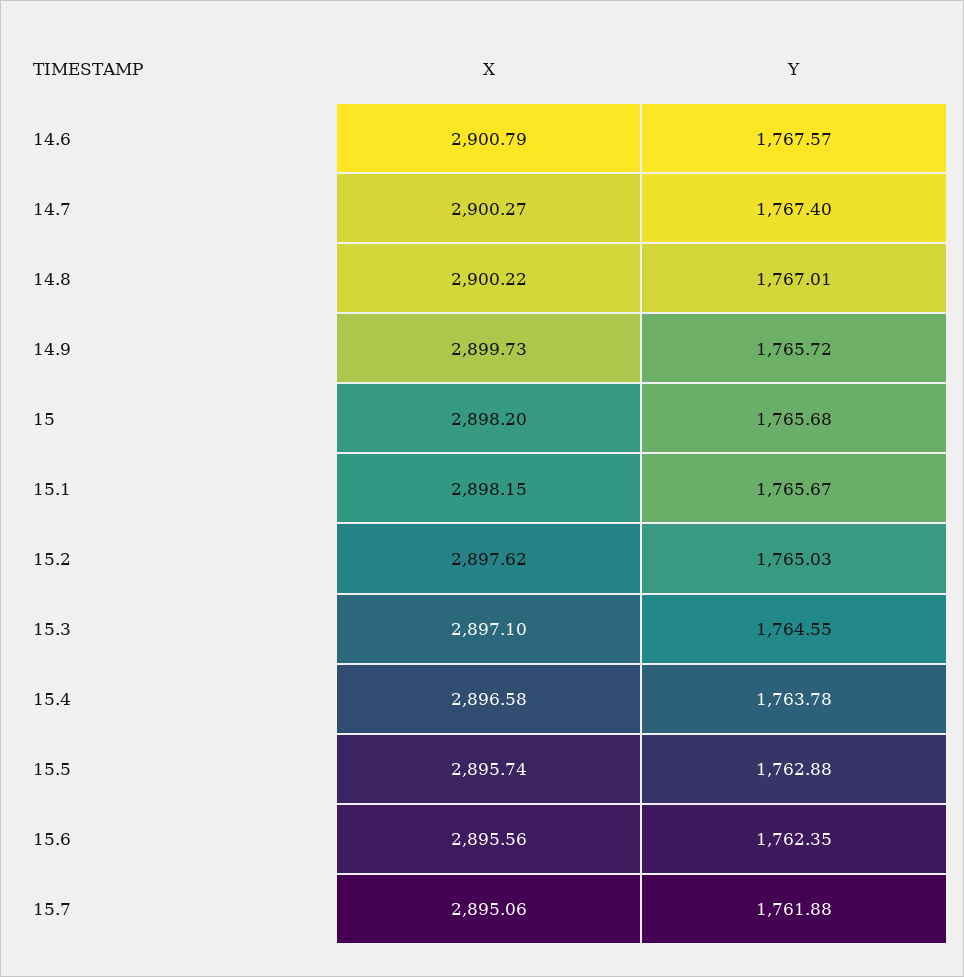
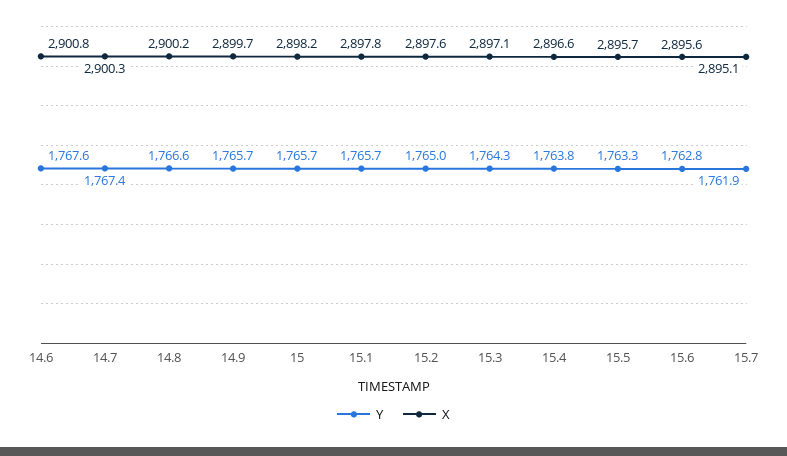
Y, 14.8: 1767.01 -> 1766.6
X, 15.1: 2898.15 -> 2897.8
Y, 15.3: 1764.55 -> 1764.3
Y, 15.5: 1762.88 -> 1763.3
Y, 15.6: 1762.35 -> 1762.8

